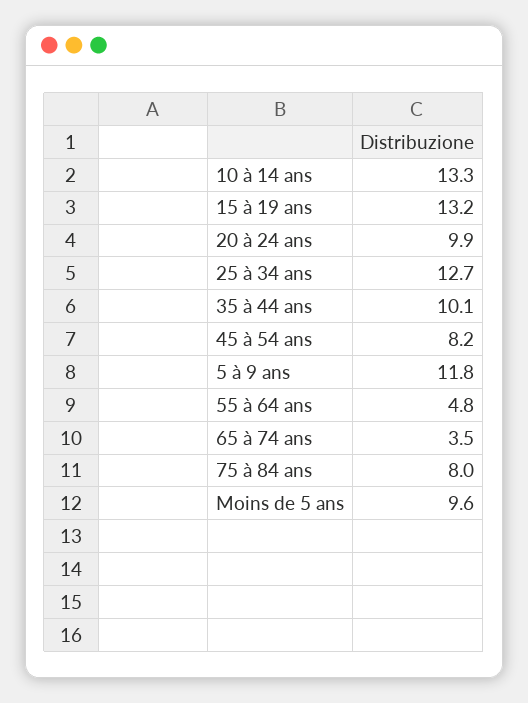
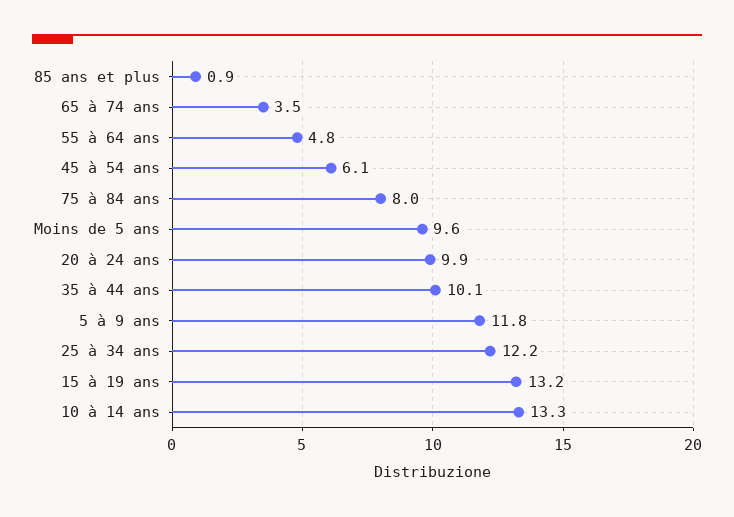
25 à 34 ans: 12.7 -> 12.2
45 à 54 ans: 8.2 -> 6.1
85 ans et plus: none -> 0.9

